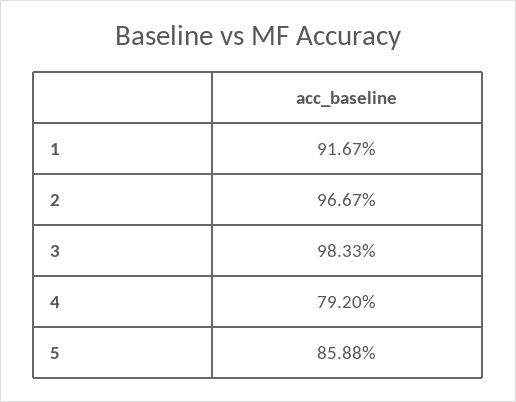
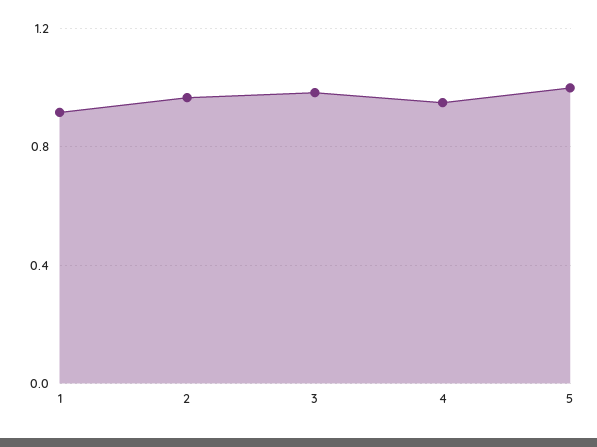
4: 0.792 -> 0.95
5: 0.8588 -> 1

